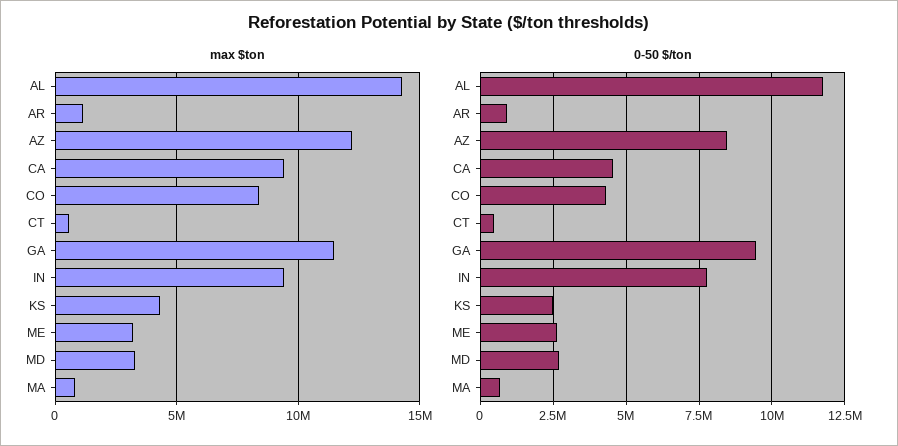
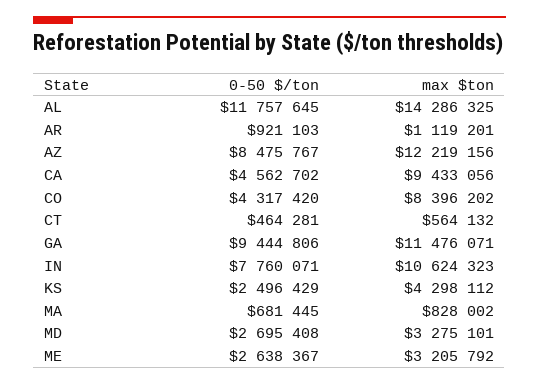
max $ton, IN: 9500000 -> 10624323

